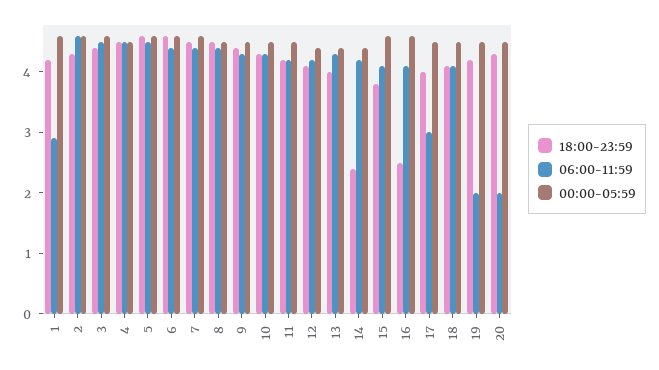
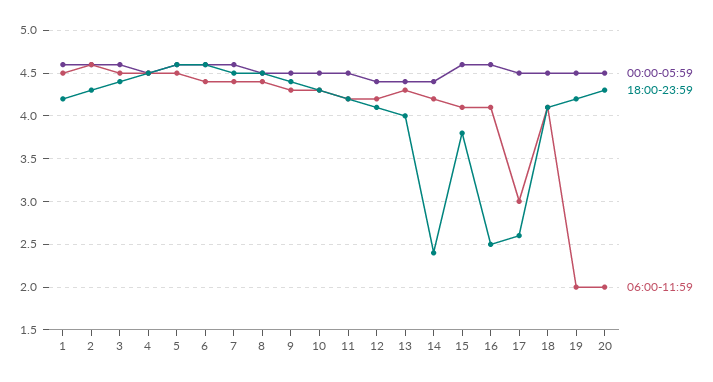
06:00-11:59, 1: 3 -> 4.5
18:00-23:59, 17: 4 -> 2.6

